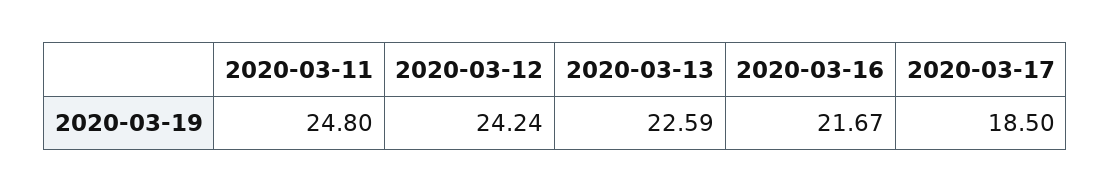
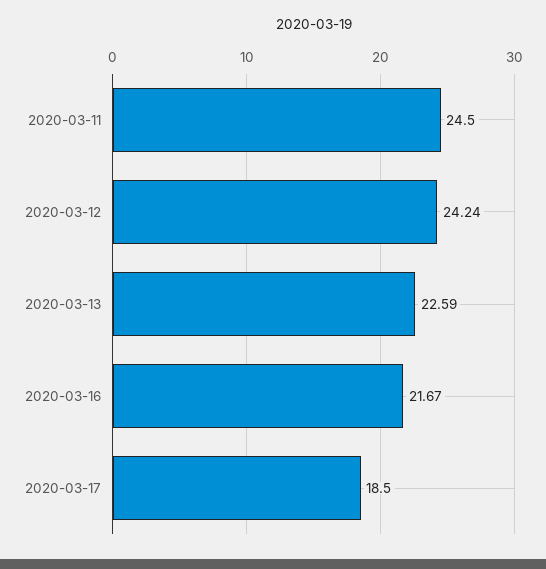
2020-03-11: 24.8 -> 24.5

